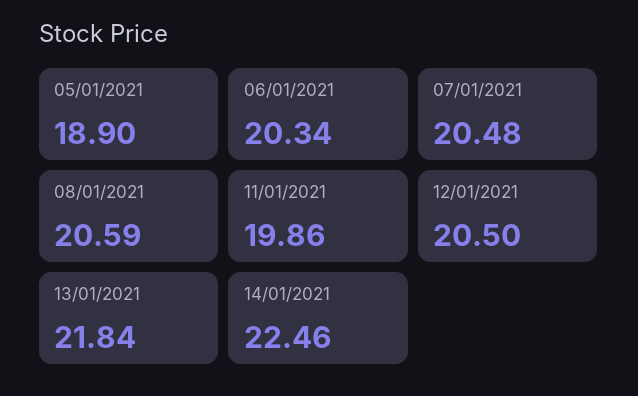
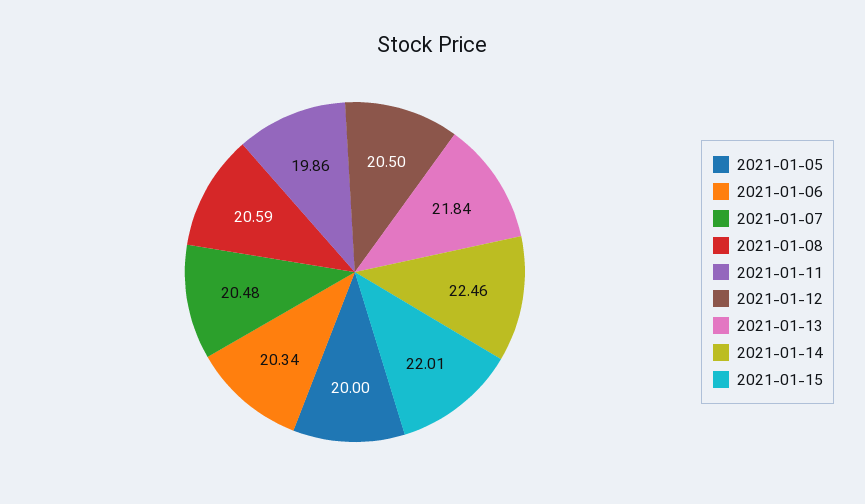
05/01/2021: 18.9 -> 20
2021-01-15: none -> 22.01

